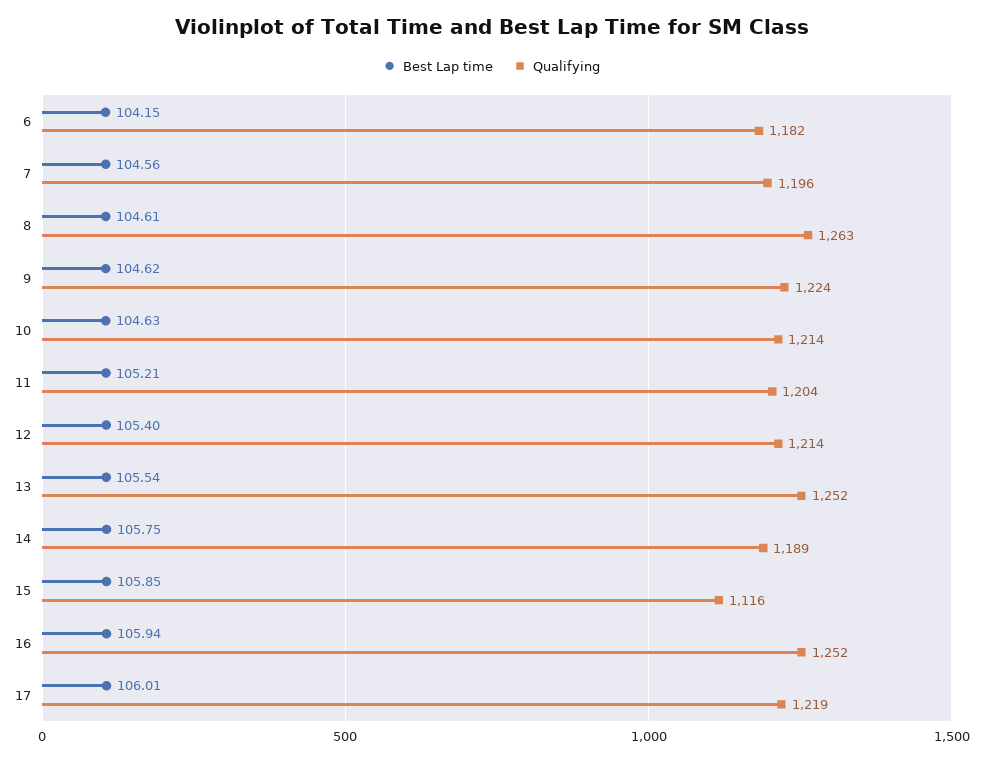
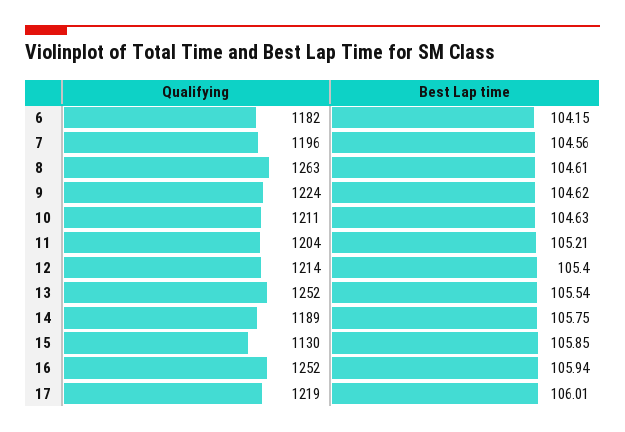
Qualifying, 10: 1214 -> 1211
Qualifying, 15: 1116 -> 1130

